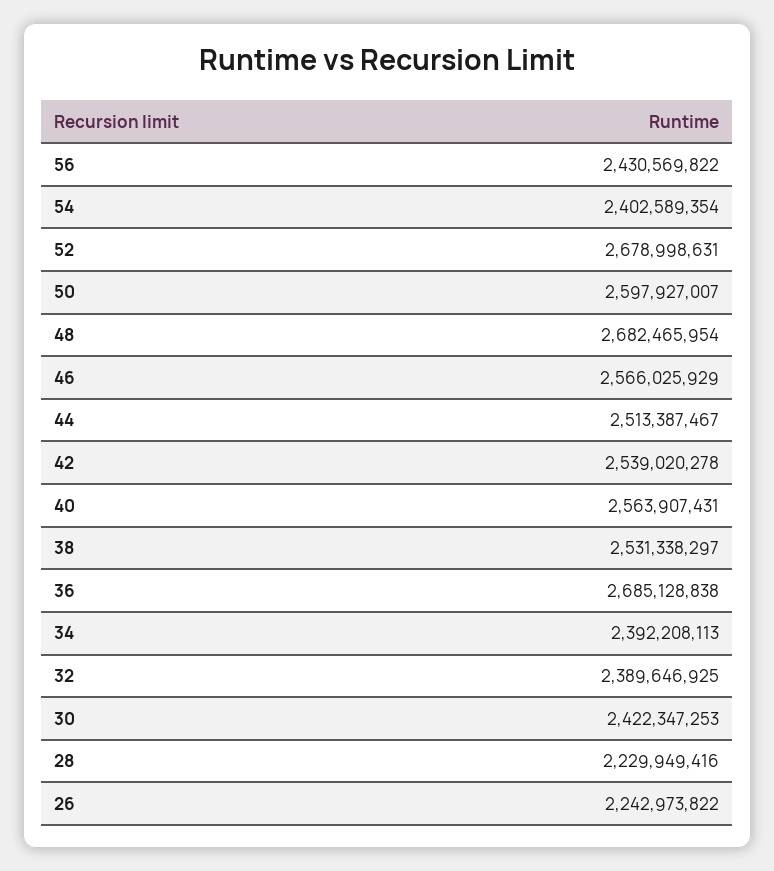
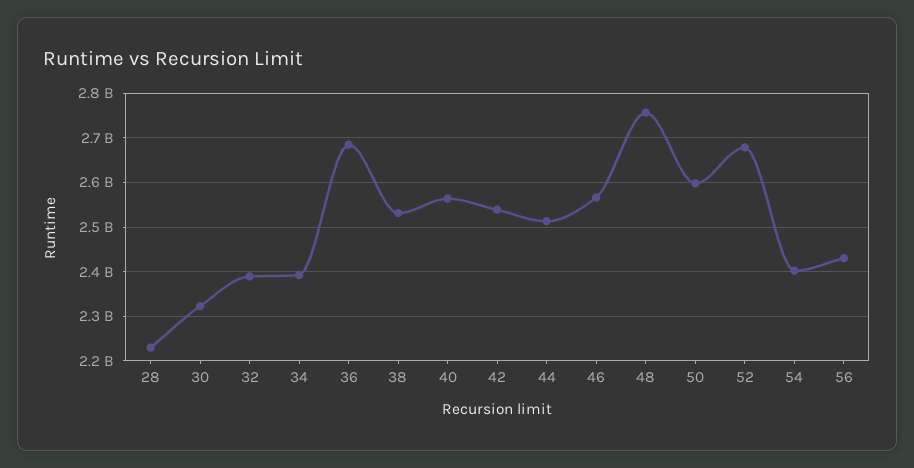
48: 2682465954 -> 2760000000
30: 2422347253 -> 2320000000
26: 2242973822 -> none

